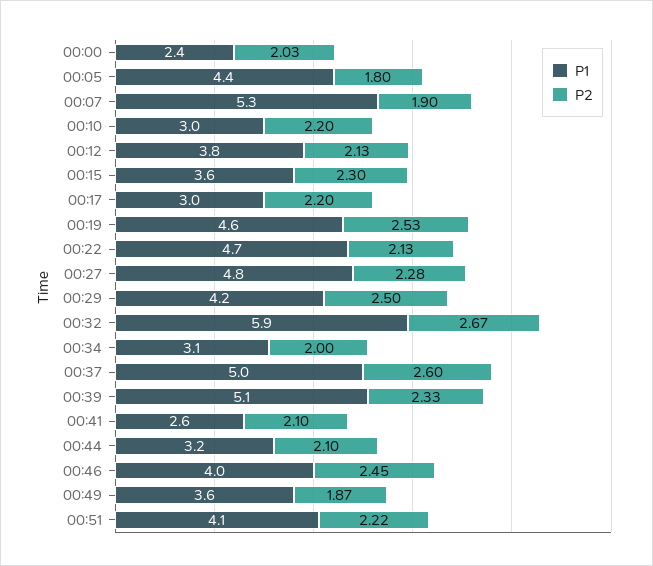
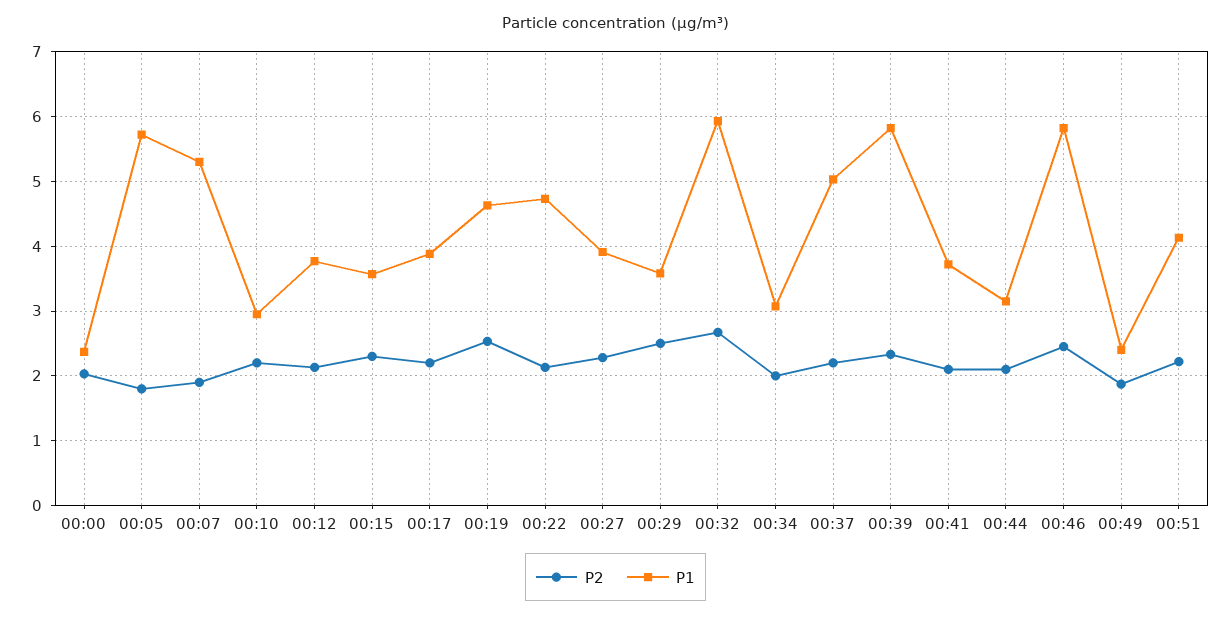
P1, 00:05: 4.4 -> 5.7
P1, 00:17: 3 -> 3.9
P1, 00:27: 4.8 -> 3.9
P1, 00:29: 4.2 -> 3.6
P2, 00:37: 2.6 -> 2.2
P1, 00:39: 5.1 -> 5.8
P1, 00:41: 2.6 -> 3.7
P1, 00:46: 4 -> 5.8
P1, 00:49: 3.6 -> 2.4

